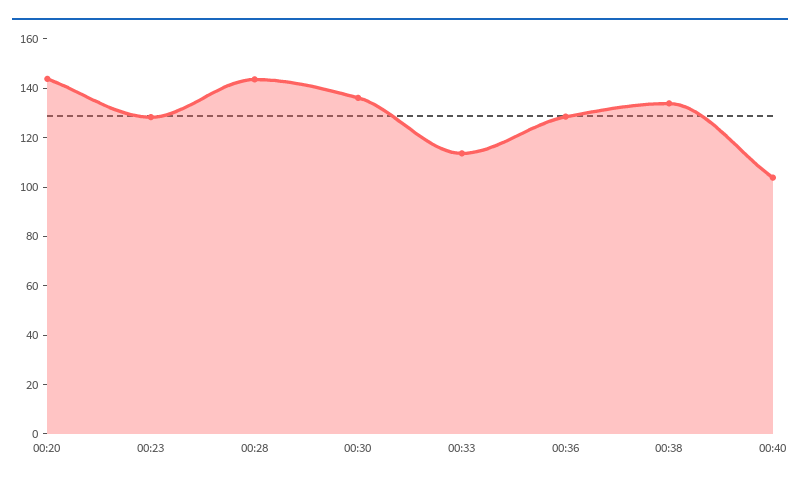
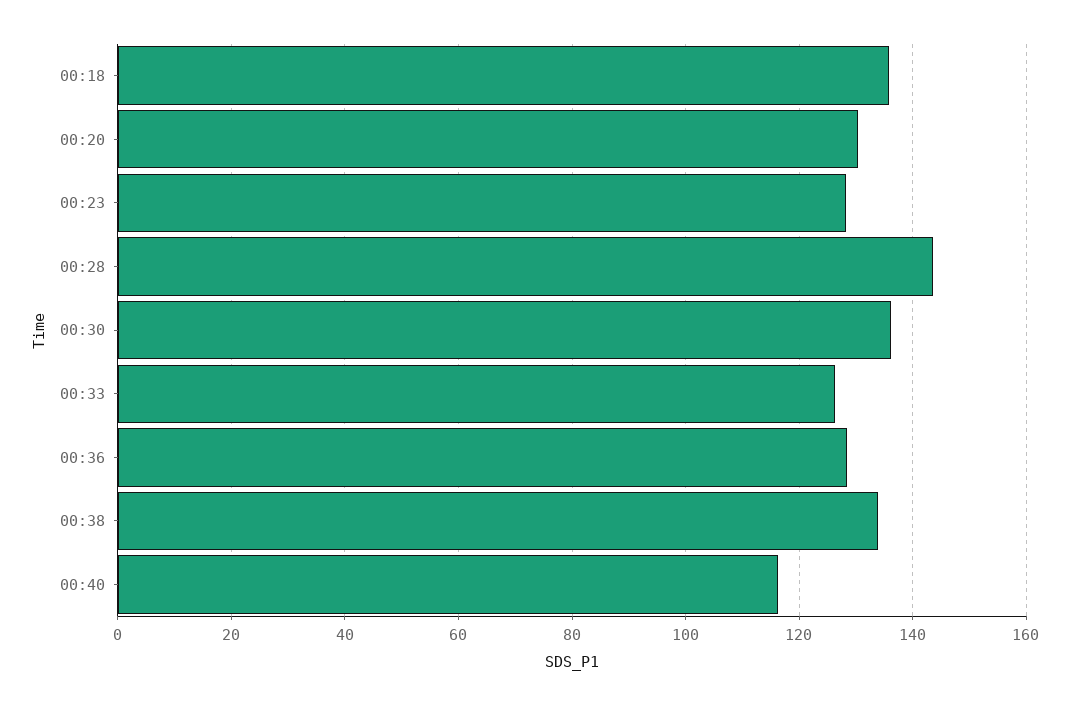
00:20: 145 -> 130
00:33: 115 -> 126
00:40: 105 -> 116
00:18: none -> 136

